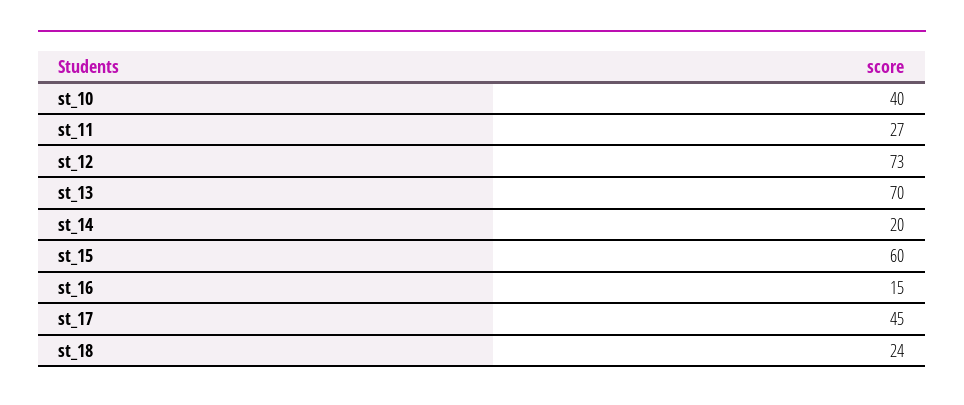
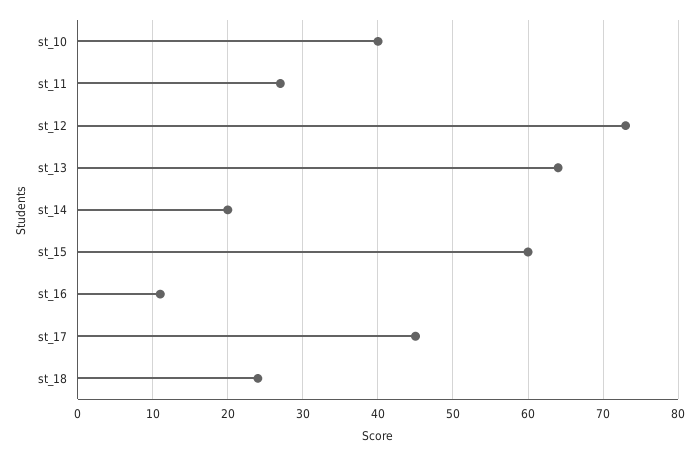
st_13: 70 -> 64
st_16: 15 -> 11

